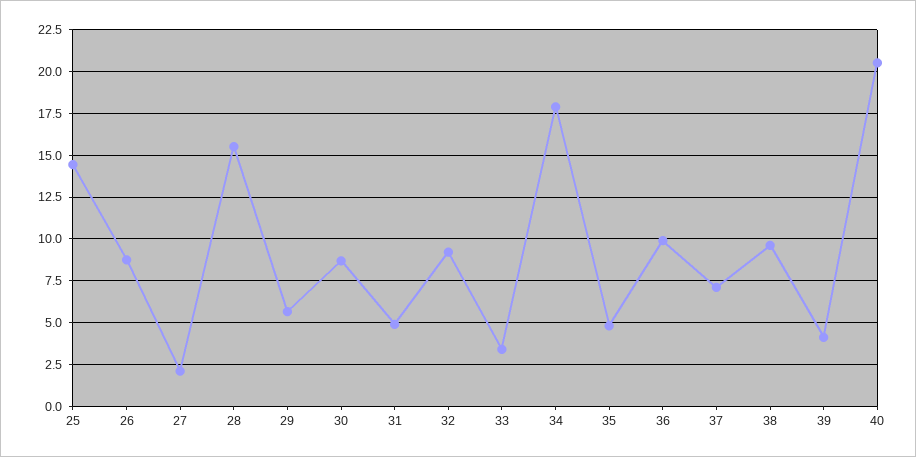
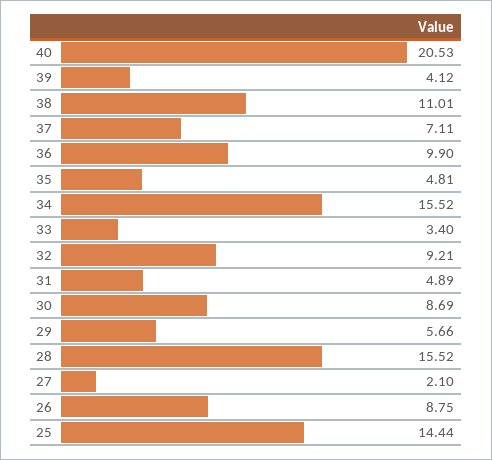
34: 18 -> 15.52
38: 9.5 -> 11.01

